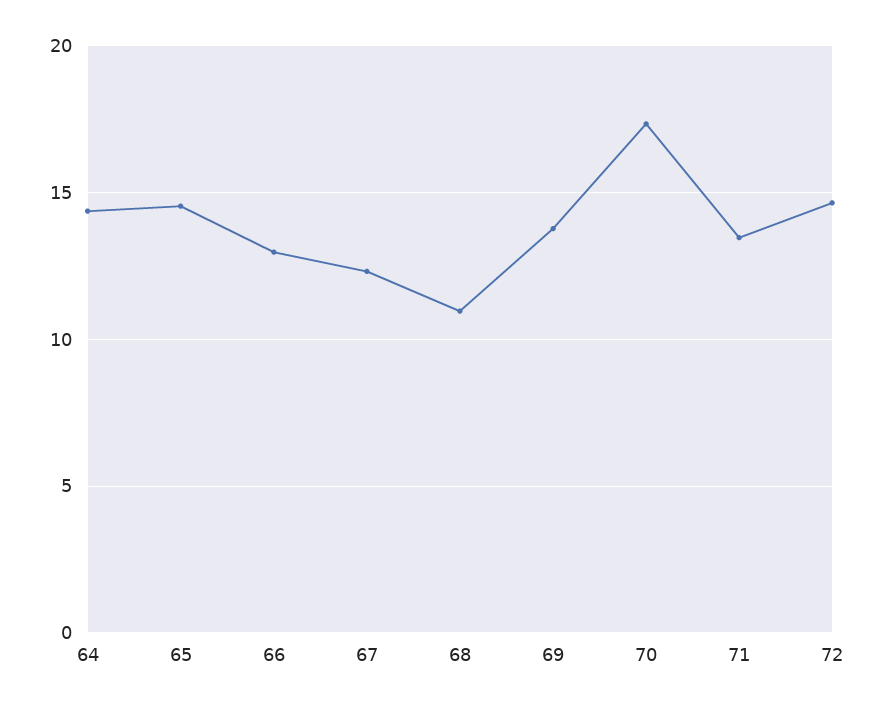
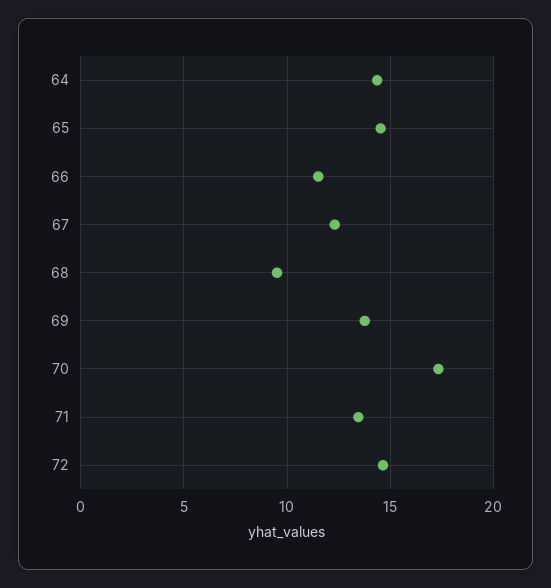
66: 13 -> 11.5
68: 11 -> 9.5

